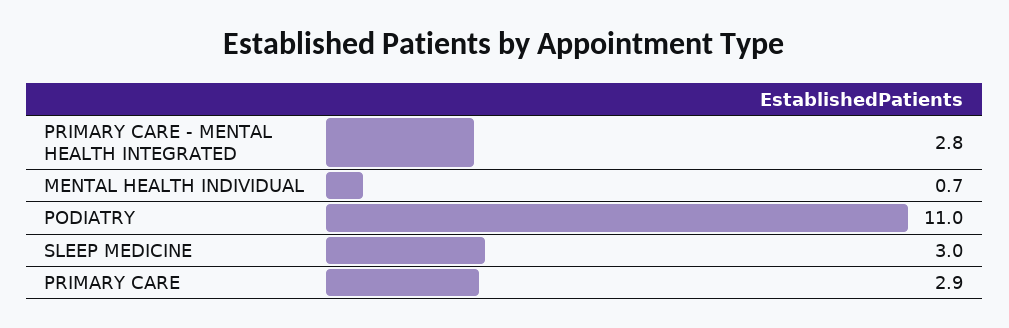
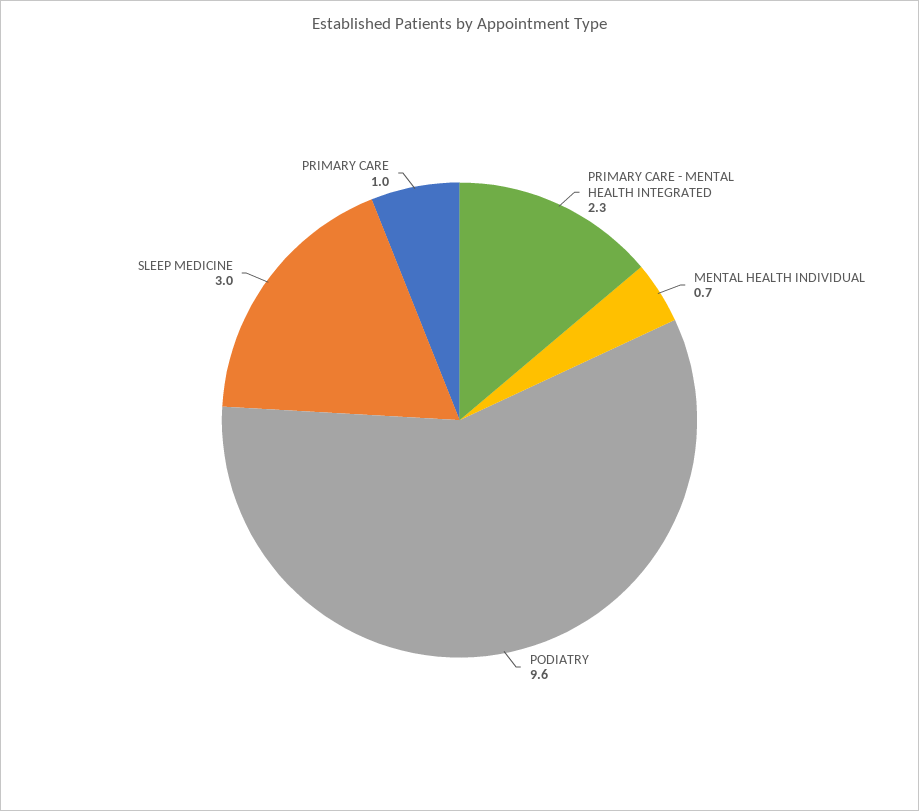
PRIMARY CARE - MENTAL HEALTH INTEGRATED: 2.8 -> 2.3
PODIATRY: 11 -> 9.6
PRIMARY CARE: 2.9 -> 1

